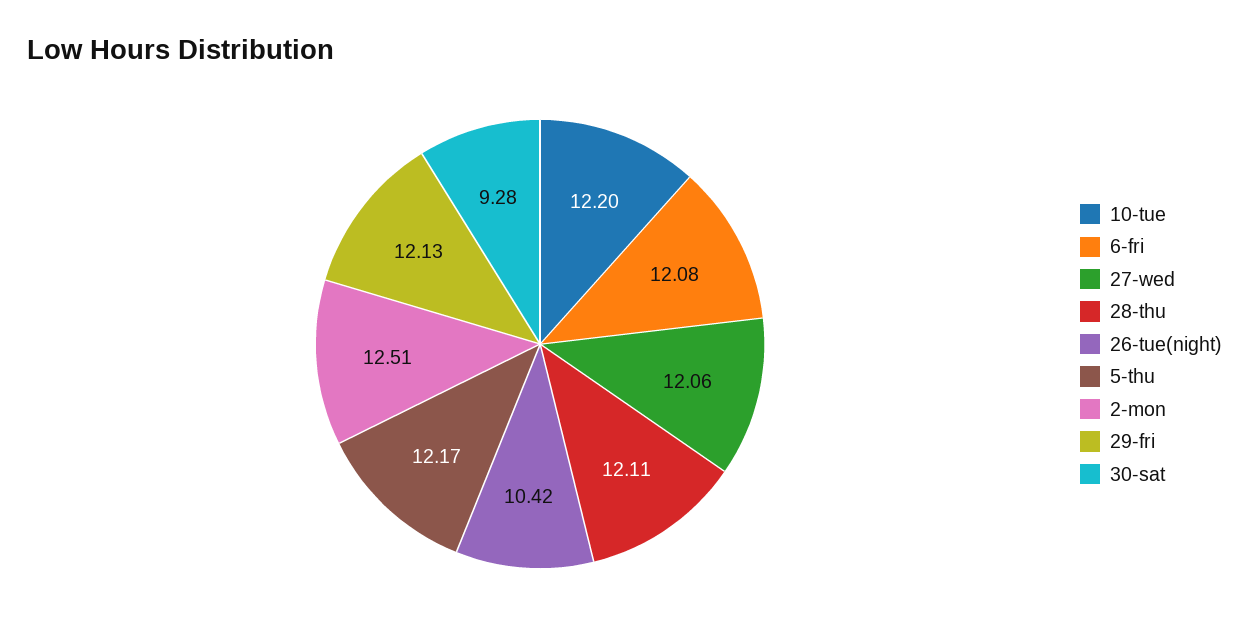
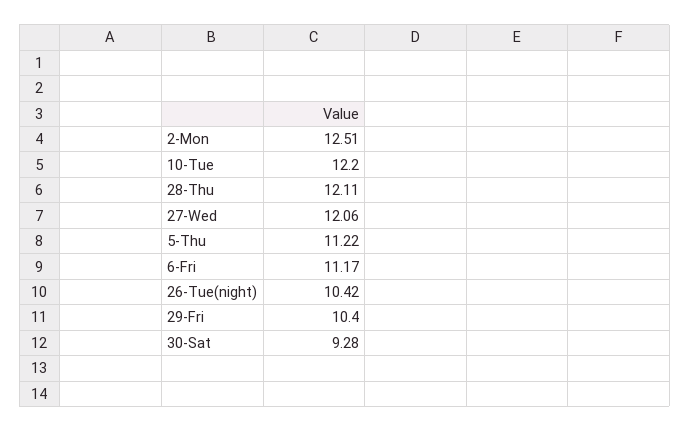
6-fri: 12.08 -> 11.17
5-thu: 12.17 -> 11.22
29-fri: 12.13 -> 10.4

